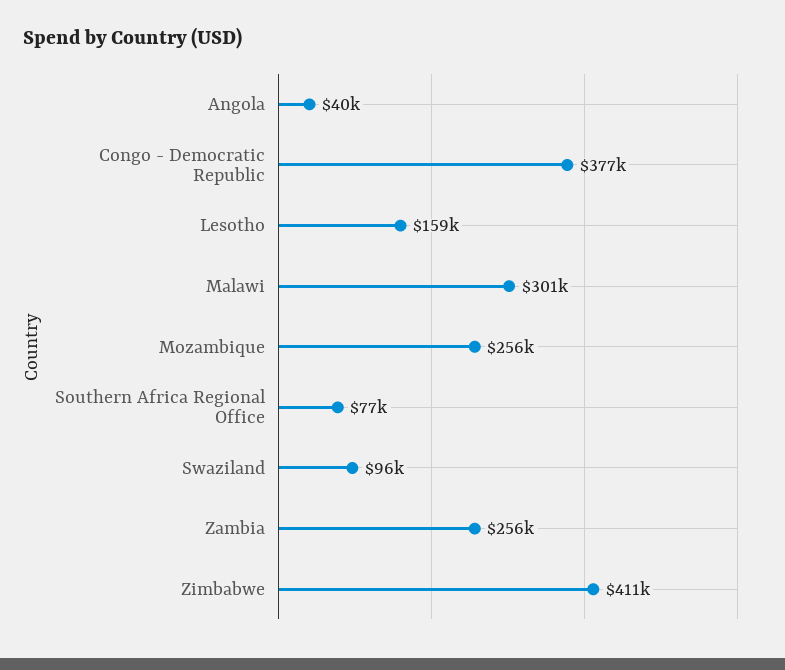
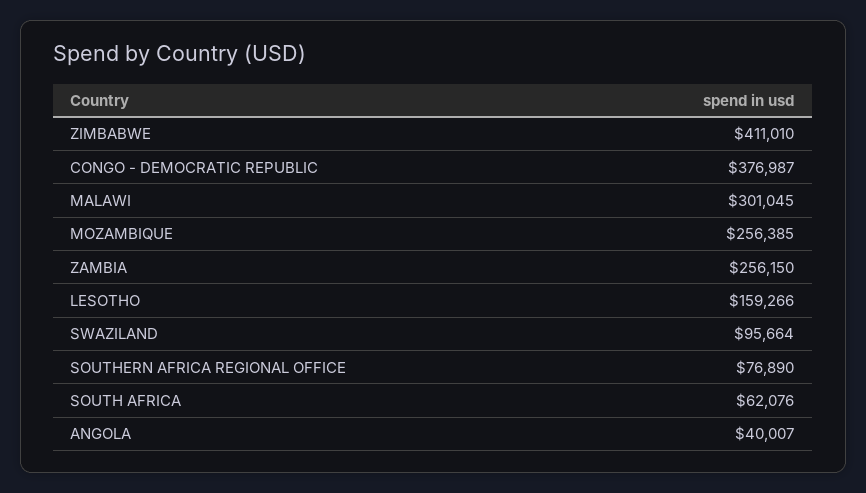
SOUTH AFRICA: none -> 62076

